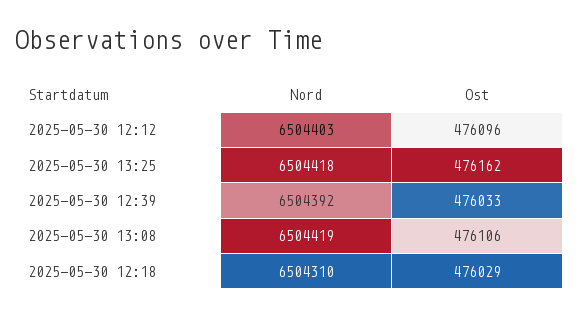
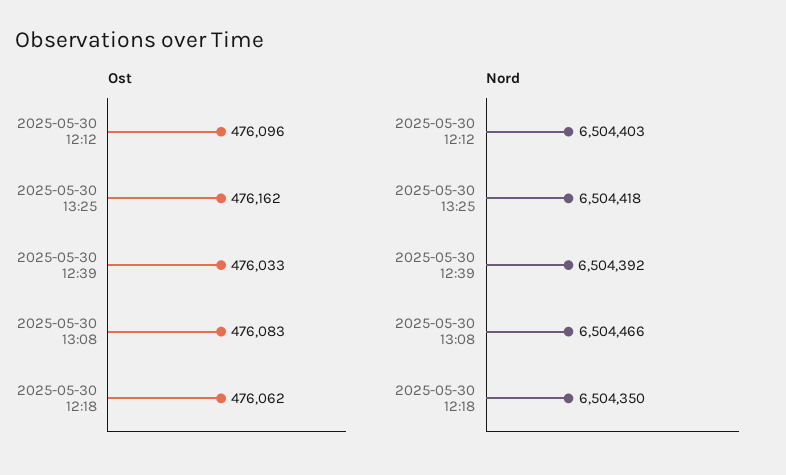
Nord, 2025-05-30 13:08: 6504419 -> 6504466
Ost, 2025-05-30 13:08: 476106 -> 476083
Nord, 2025-05-30 12:18: 6504310 -> 6504350
Ost, 2025-05-30 12:18: 476029 -> 476062

